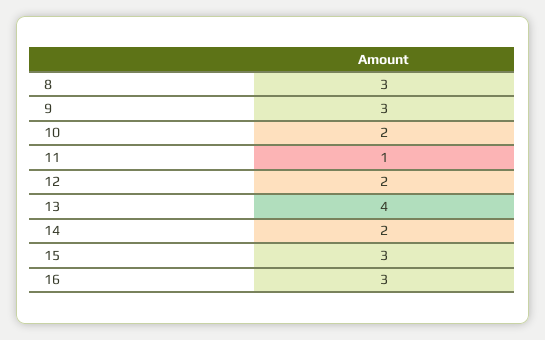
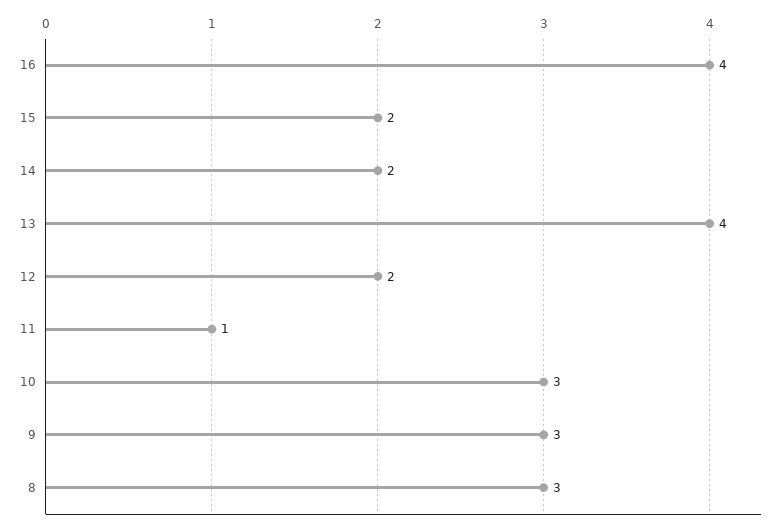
10: 2 -> 3
15: 3 -> 2
16: 3 -> 4

